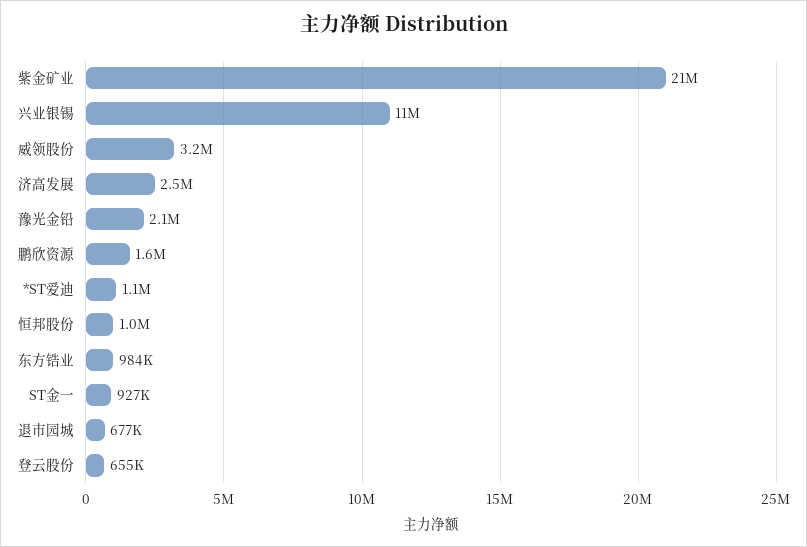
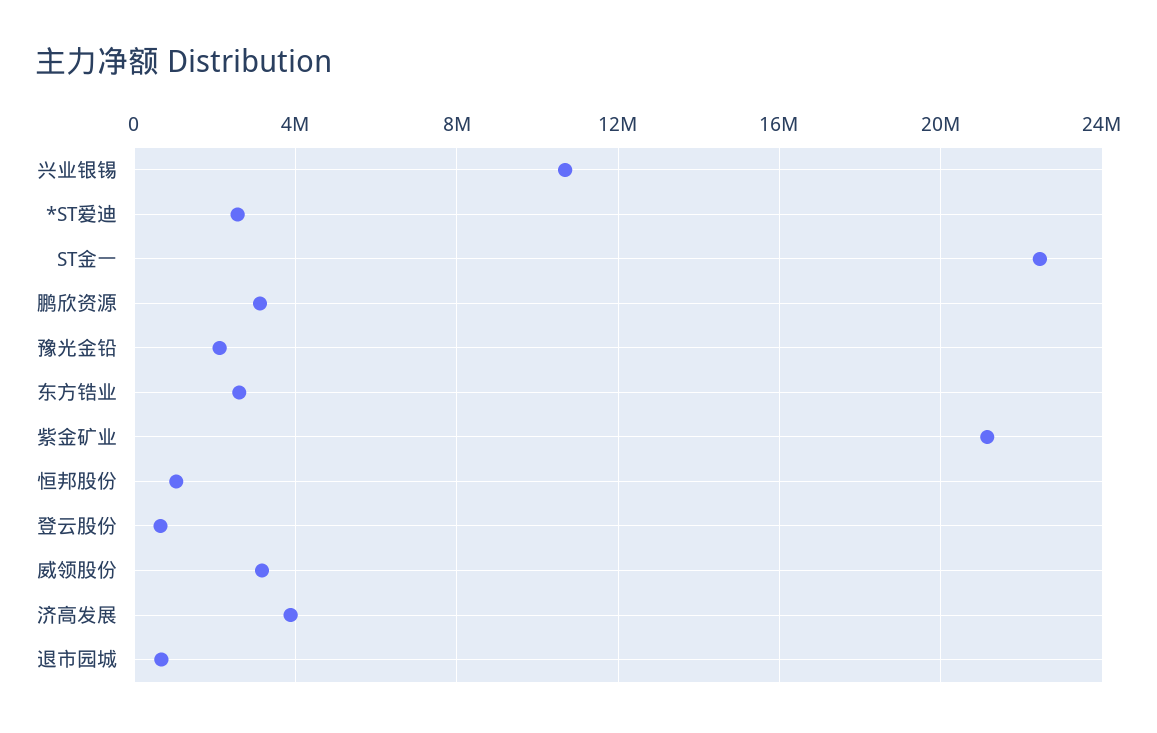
济高发展: 2500000 -> 4000000
鹏欣资源: 1600000 -> 3000000
*ST爱迪: 1100000 -> 2500000
东方锆业: 984000 -> 2500000
ST金一: 927000 -> 22500000

